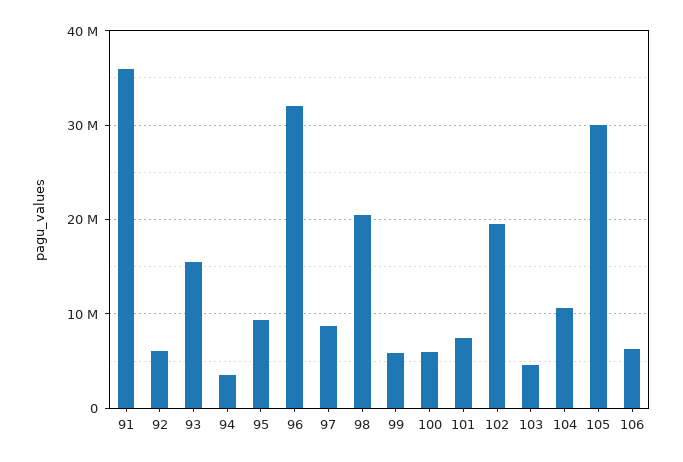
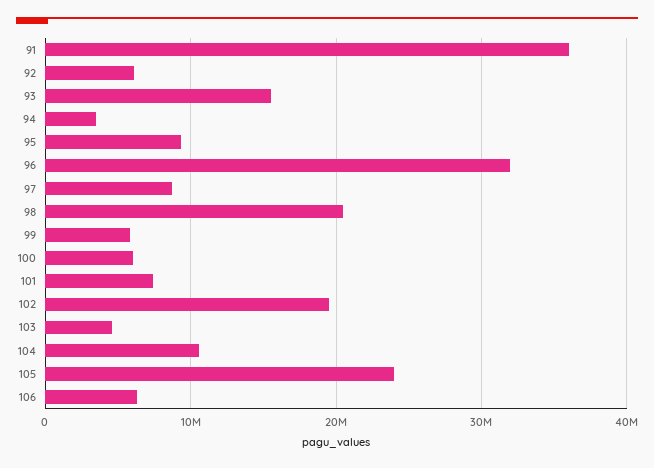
105: 30000000 -> 24000000

